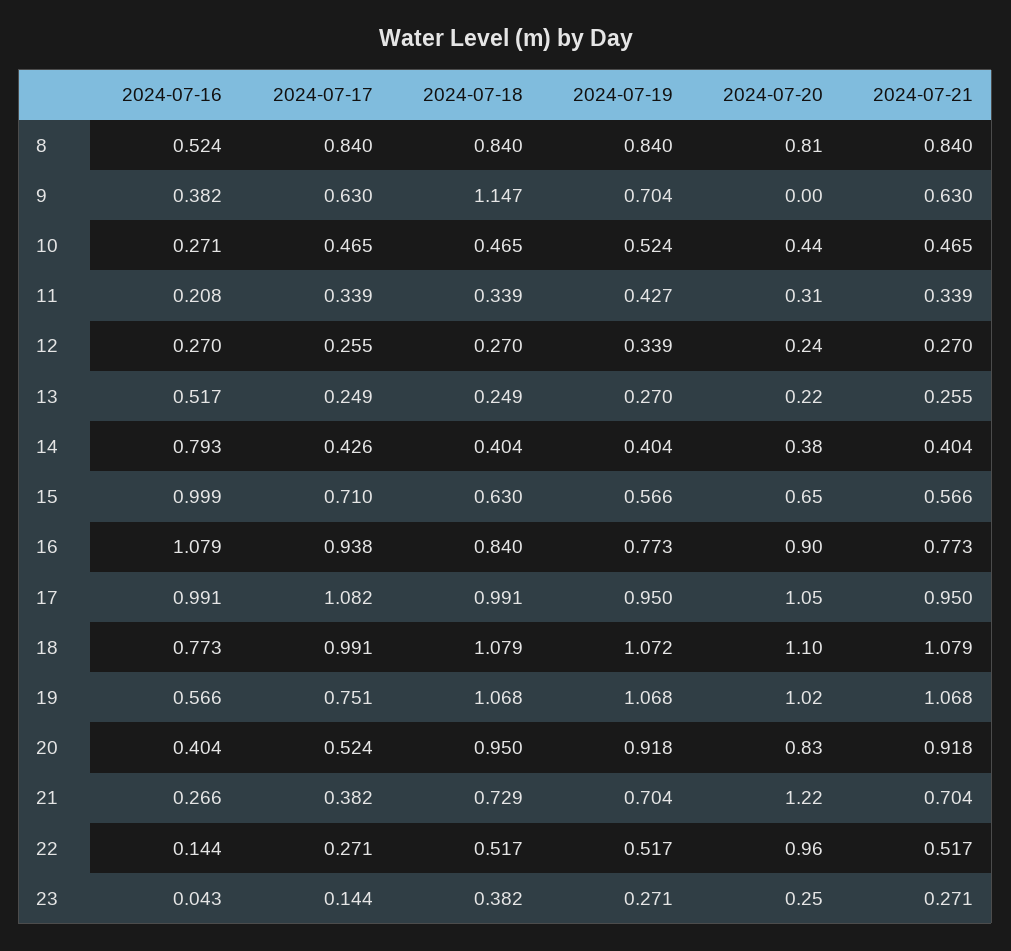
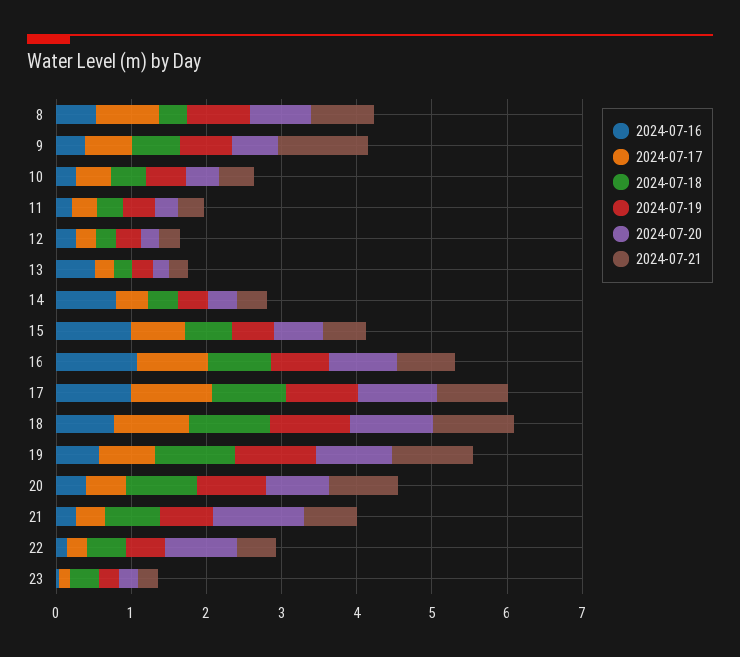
2024-07-18, 8: 0.84 -> 0.4
2024-07-18, 9: 1.147 -> 0.6
2024-07-20, 9: 0 -> 0.6
2024-07-21, 9: 0.63 -> 1.2

